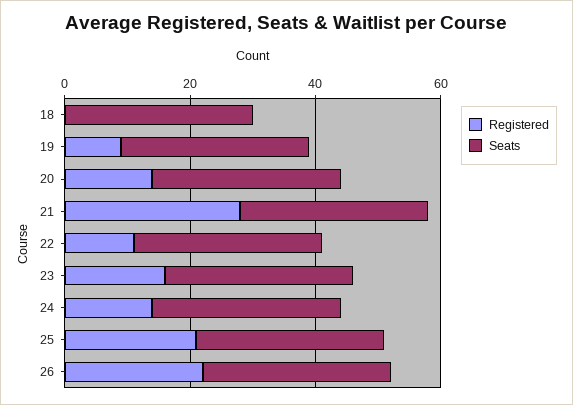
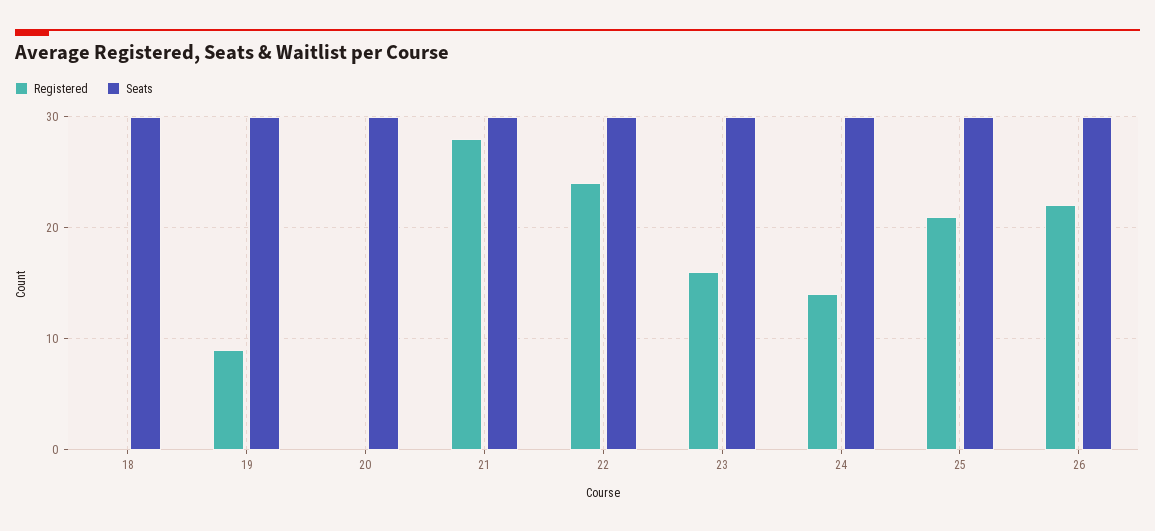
Registered, 20: 15 -> 0
Registered, 22: 10 -> 24

